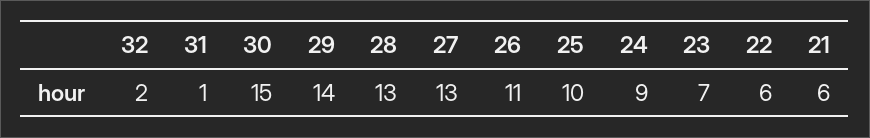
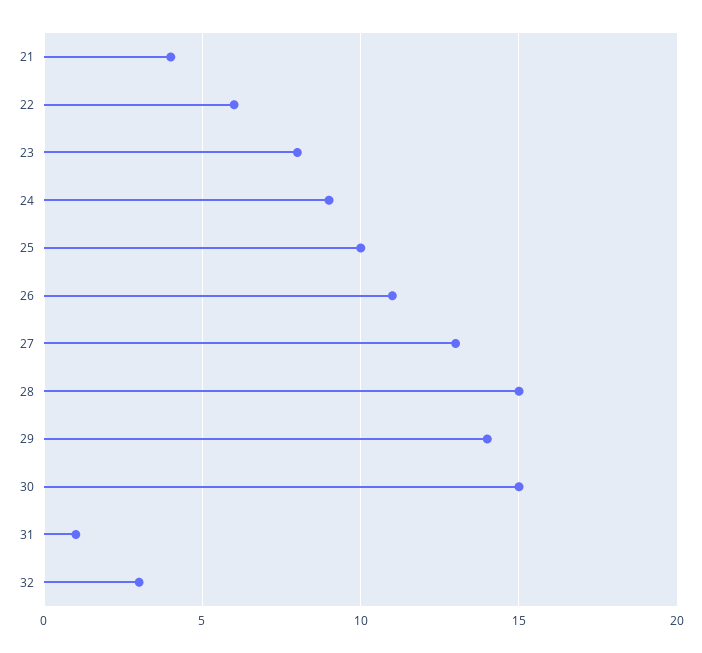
32: 2 -> 3
28: 13 -> 15
23: 7 -> 8
21: 6 -> 4

